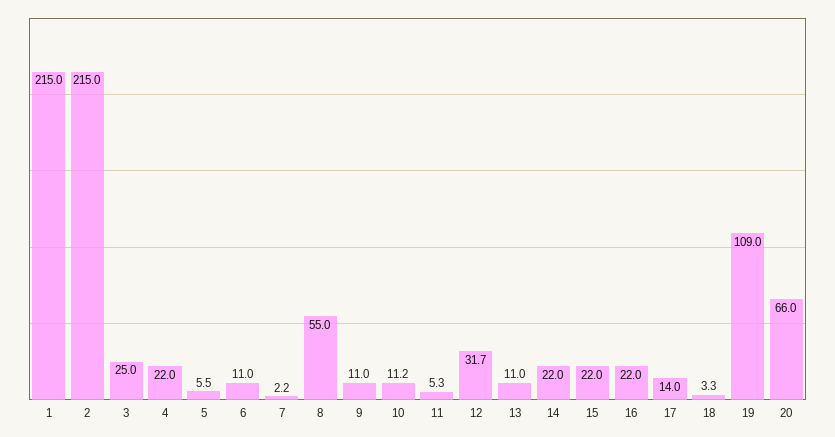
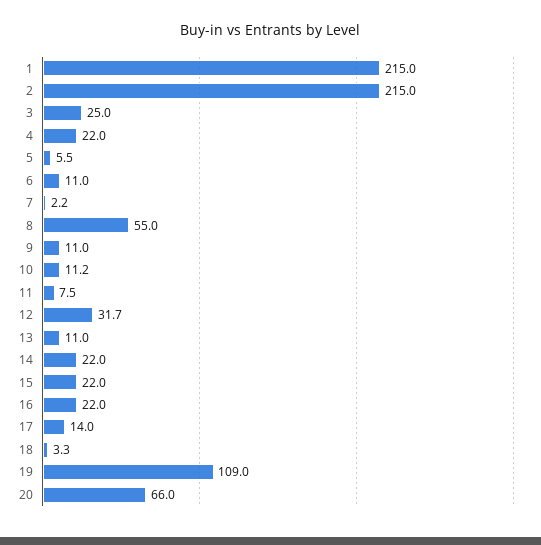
11: 5.3 -> 7.5

